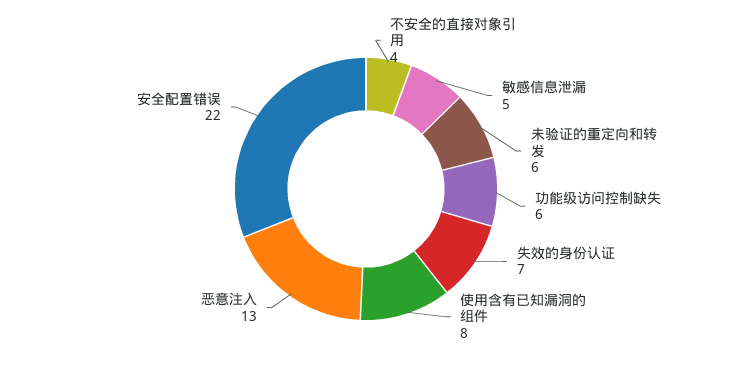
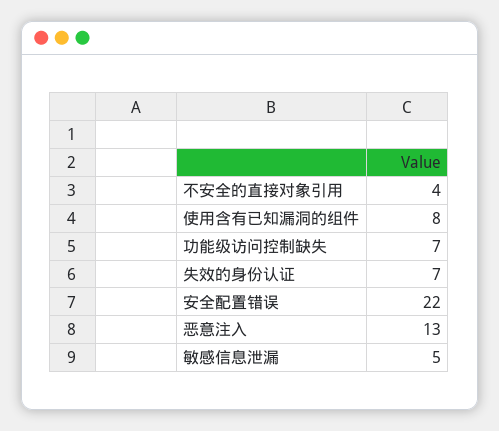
未验证的重定向和转发: 6 -> none
功能级访问控制缺失: 6 -> 7

